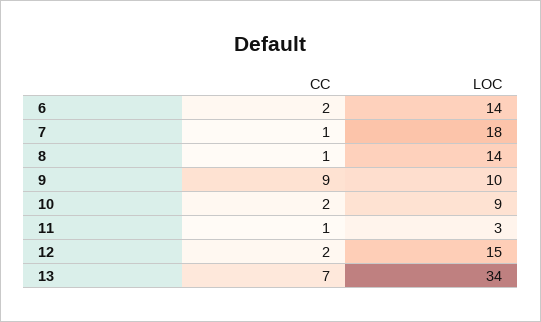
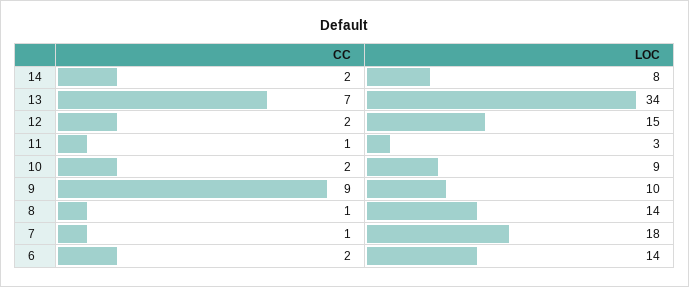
CC, 14: none -> 2
LOC, 14: none -> 8

